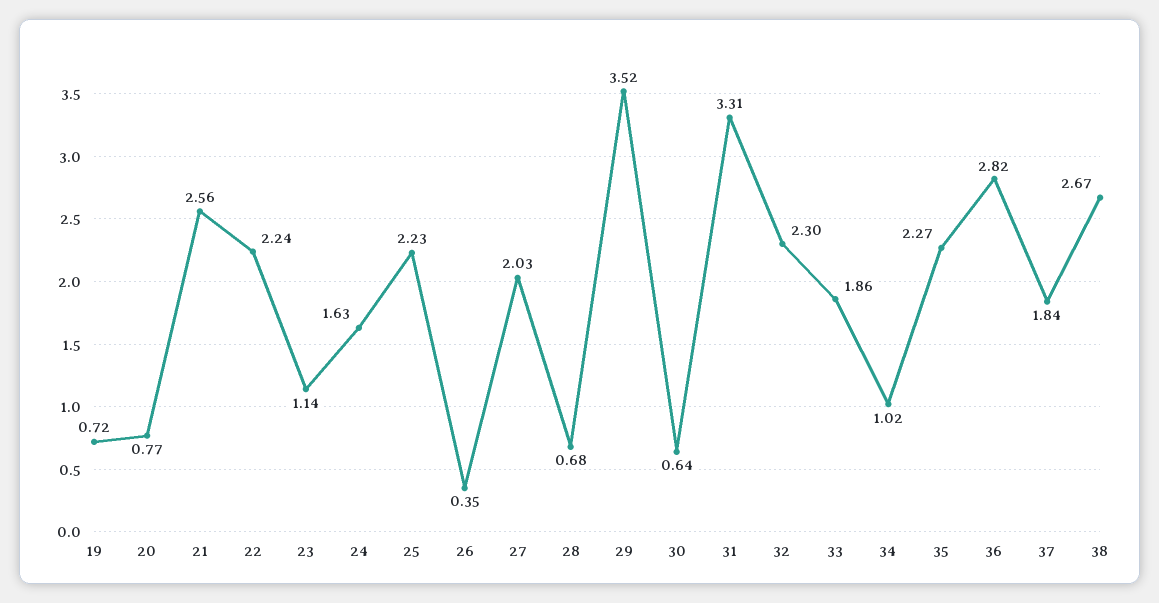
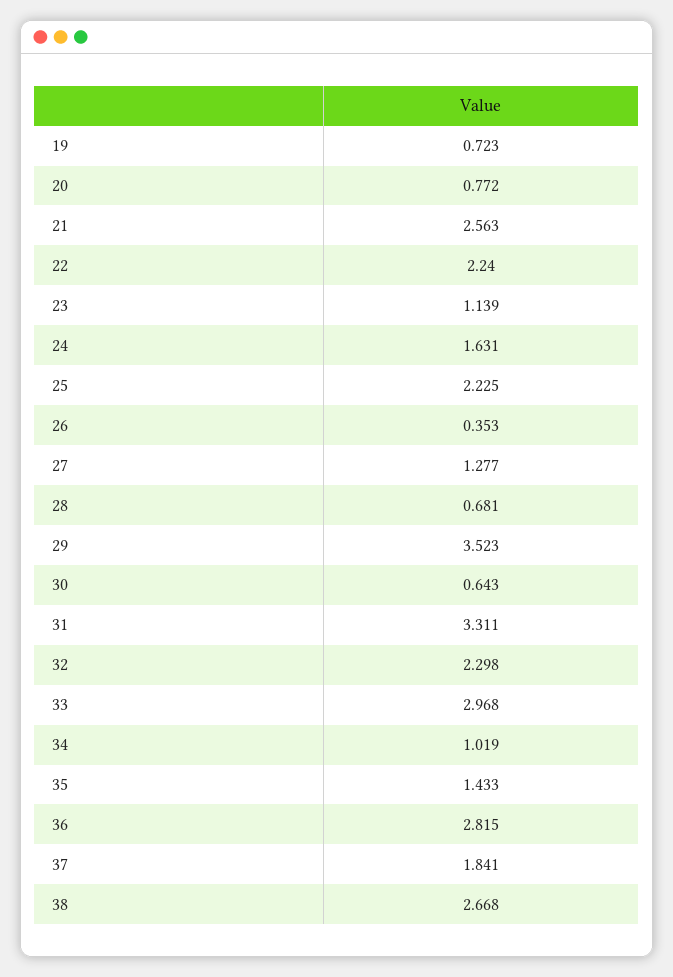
27: 2.03 -> 1.277
33: 1.86 -> 2.968
35: 2.27 -> 1.433

